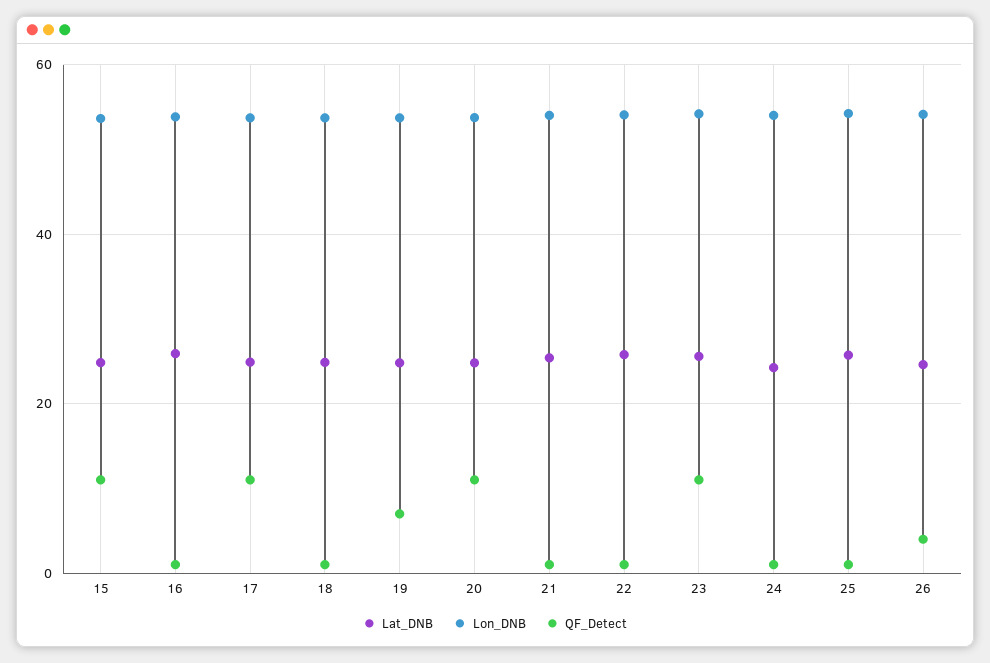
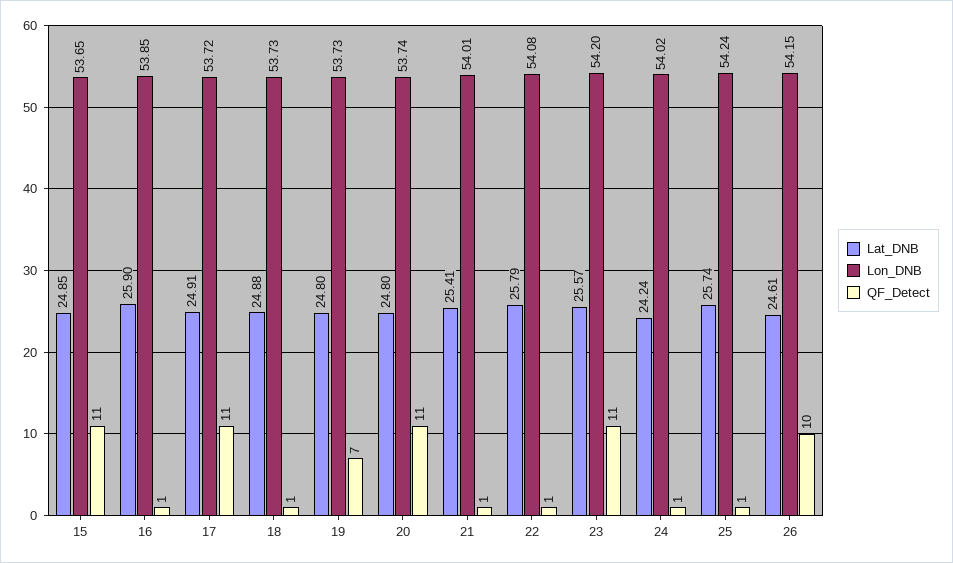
QF_Detect, 26: 4 -> 10

